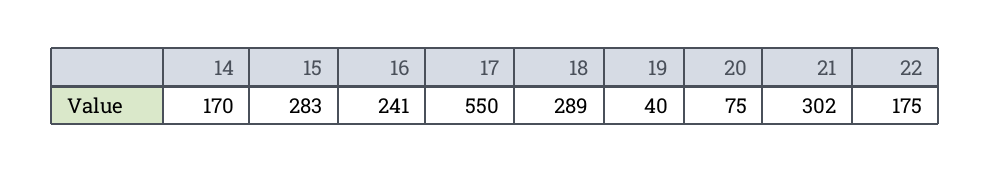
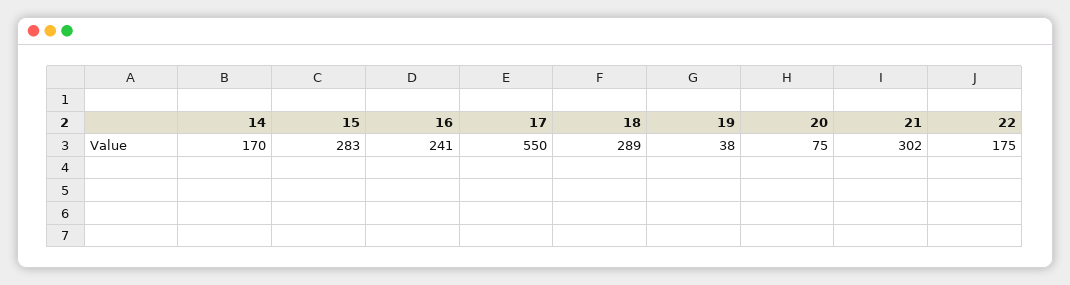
19: 40 -> 38

